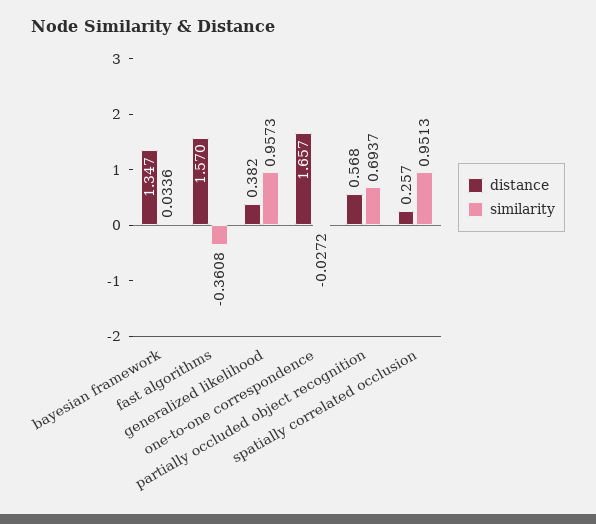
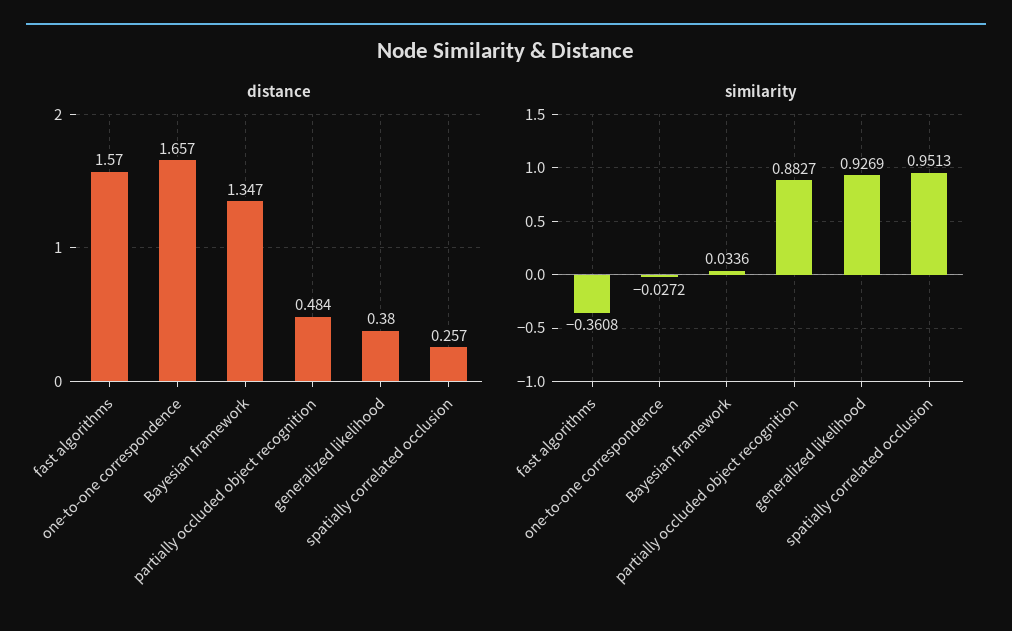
distance, generalized likelihood: 0.382 -> 0.38
similarity, generalized likelihood: 0.9573 -> 0.9269
distance, partially occluded object recognition: 0.568 -> 0.484
similarity, partially occluded object recognition: 0.6937 -> 0.8827

